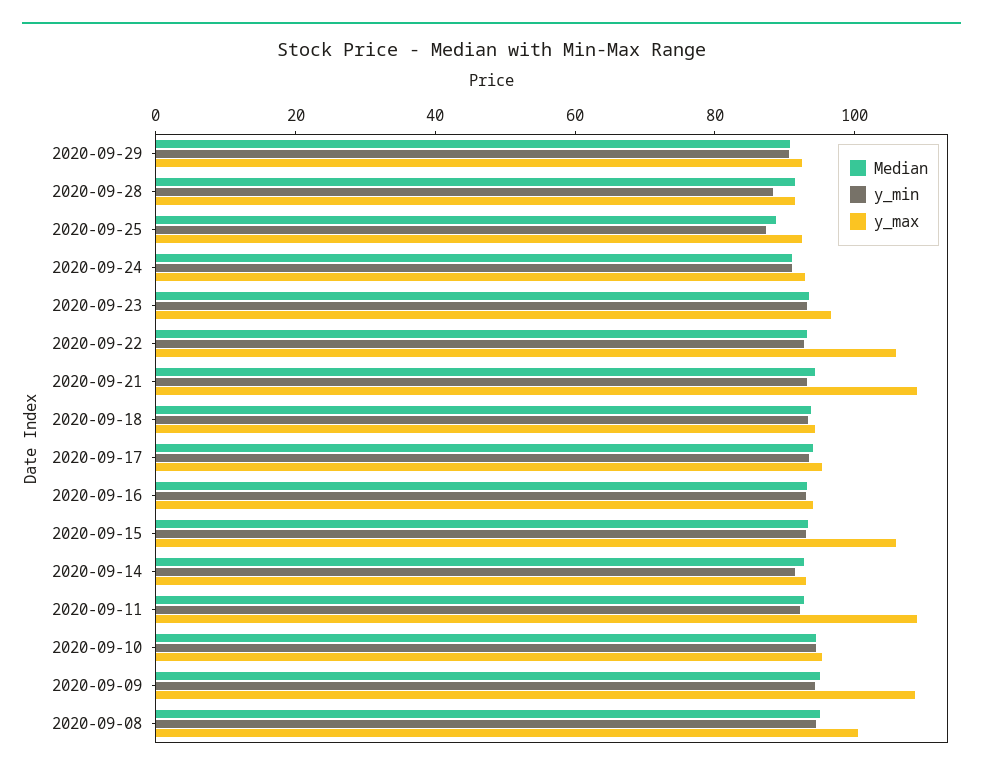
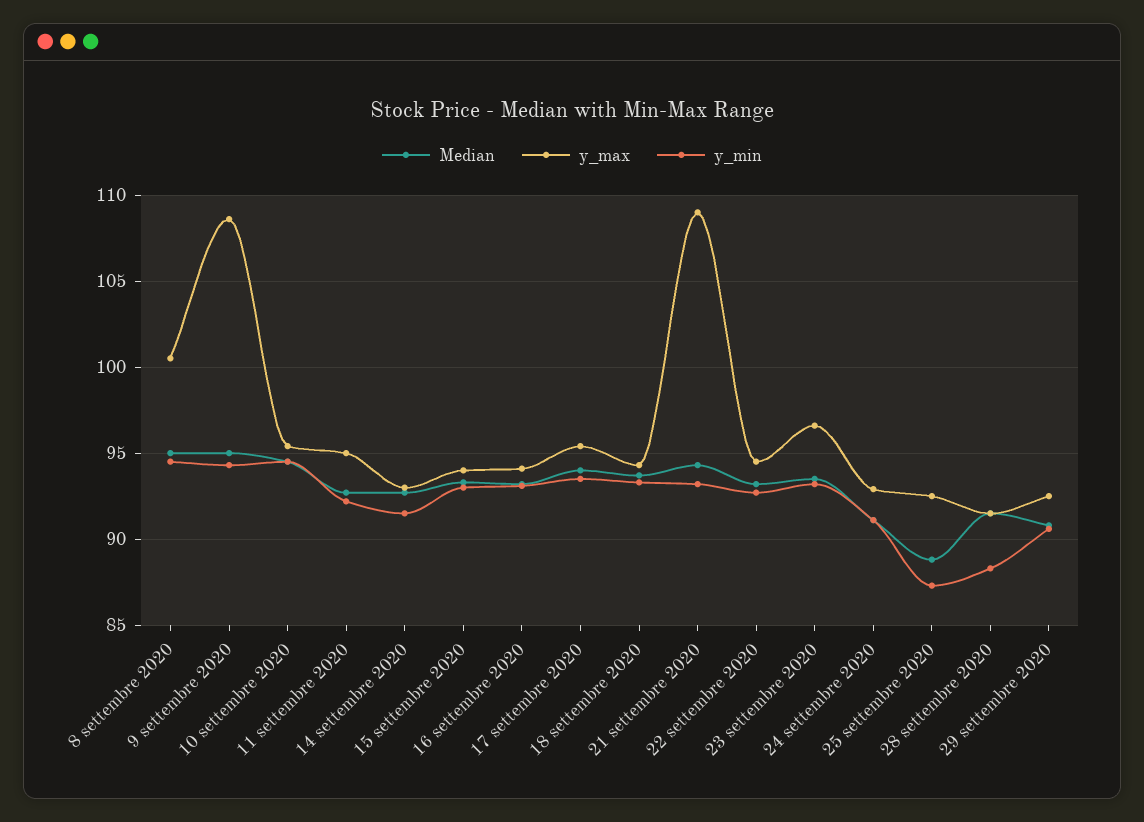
y_max, 2020-09-22: 105 -> 94.5
y_max, 2020-09-15: 105 -> 94
y_max, 2020-09-11: 110 -> 95

